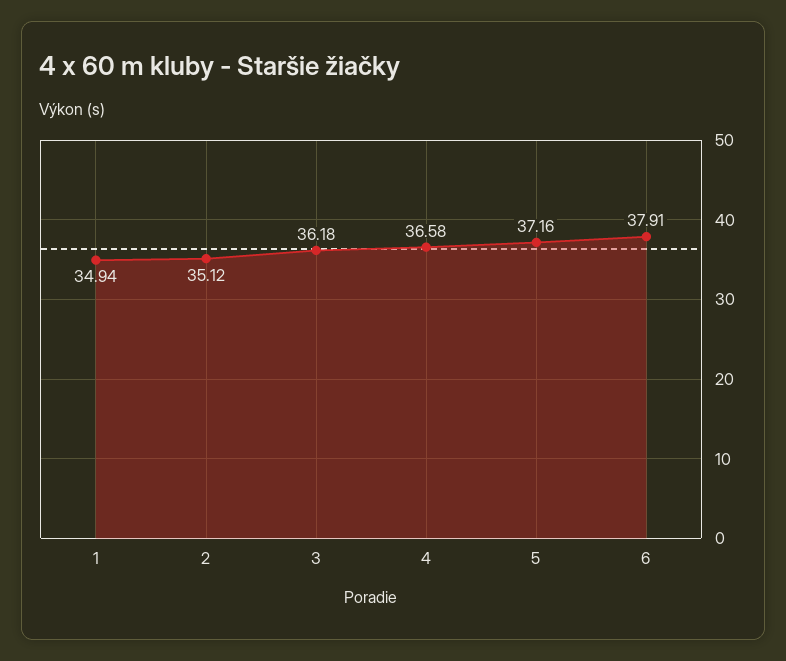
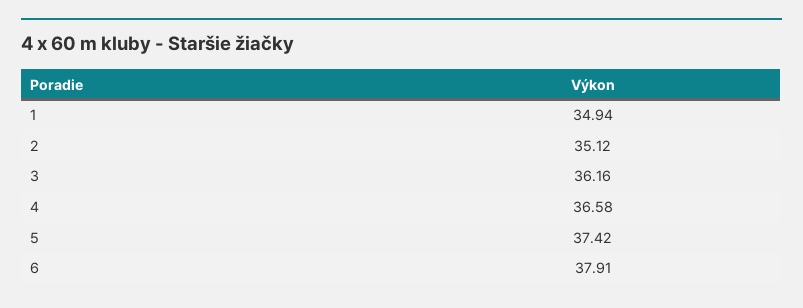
3: 36.18 -> 36.16
5: 37.16 -> 37.42

